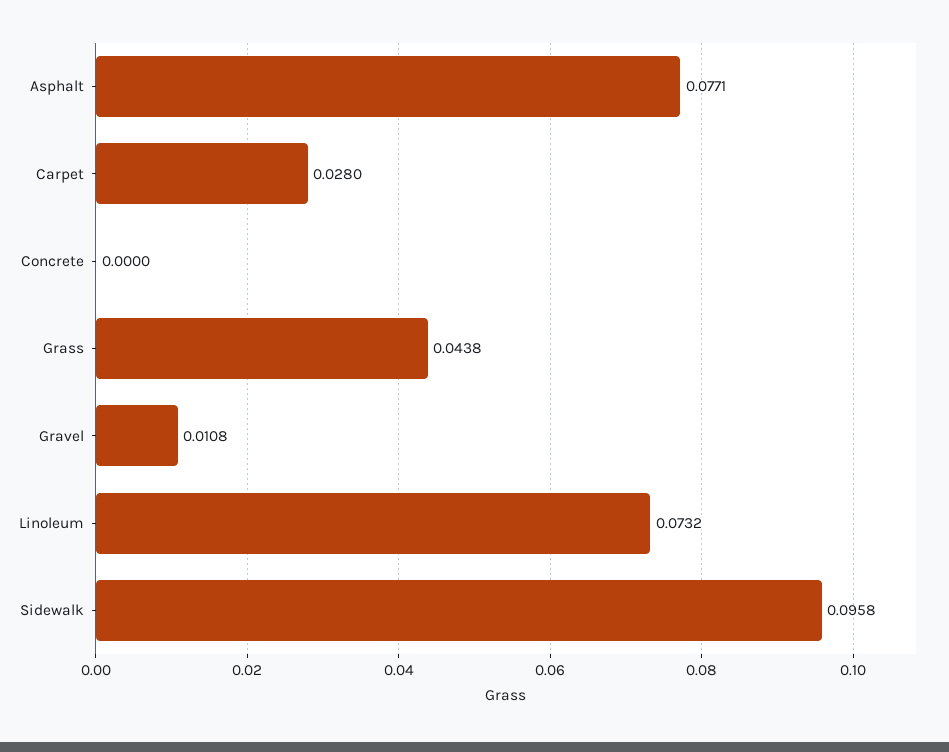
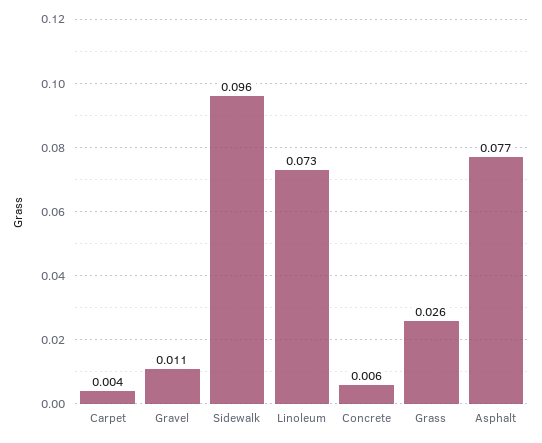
Carpet: 0.028 -> 0.004
Concrete: 0 -> 0.006
Grass: 0.0438 -> 0.026

